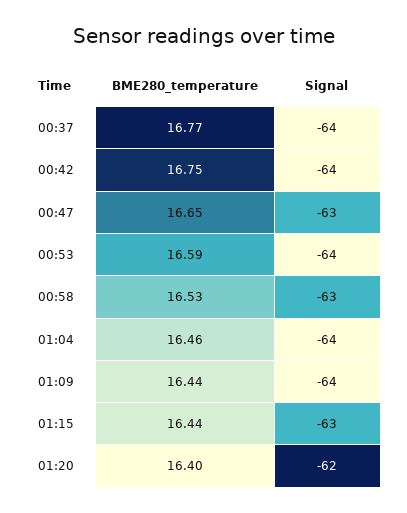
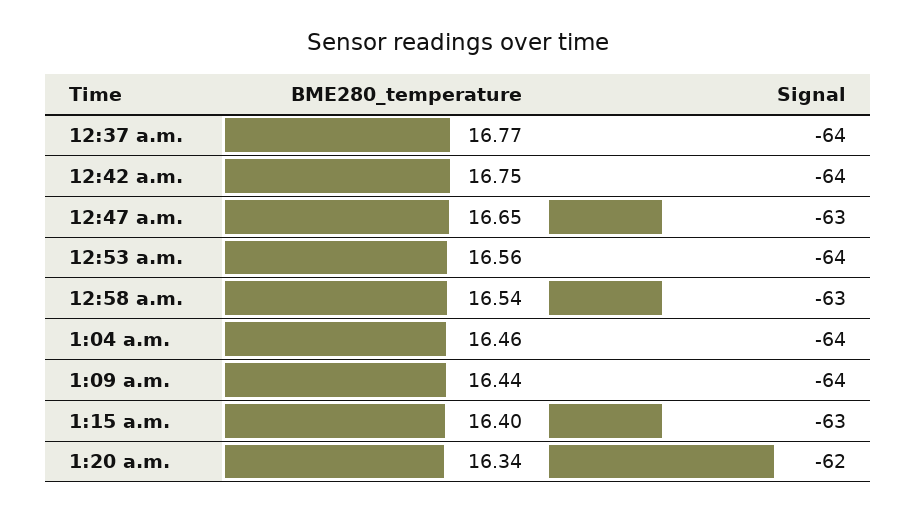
BME280_temperature, 00:53: 16.59 -> 16.56
BME280_temperature, 00:58: 16.53 -> 16.54
BME280_temperature, 01:15: 16.44 -> 16.4
BME280_temperature, 01:20: 16.4 -> 16.34

